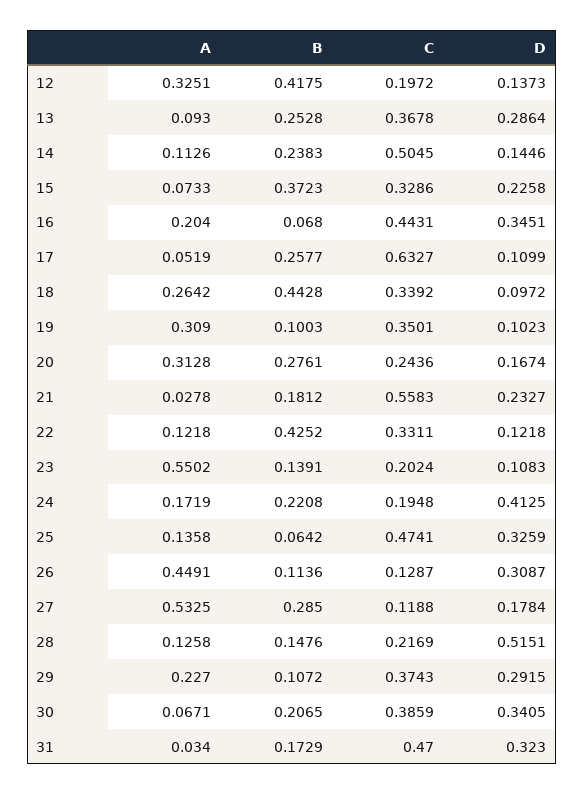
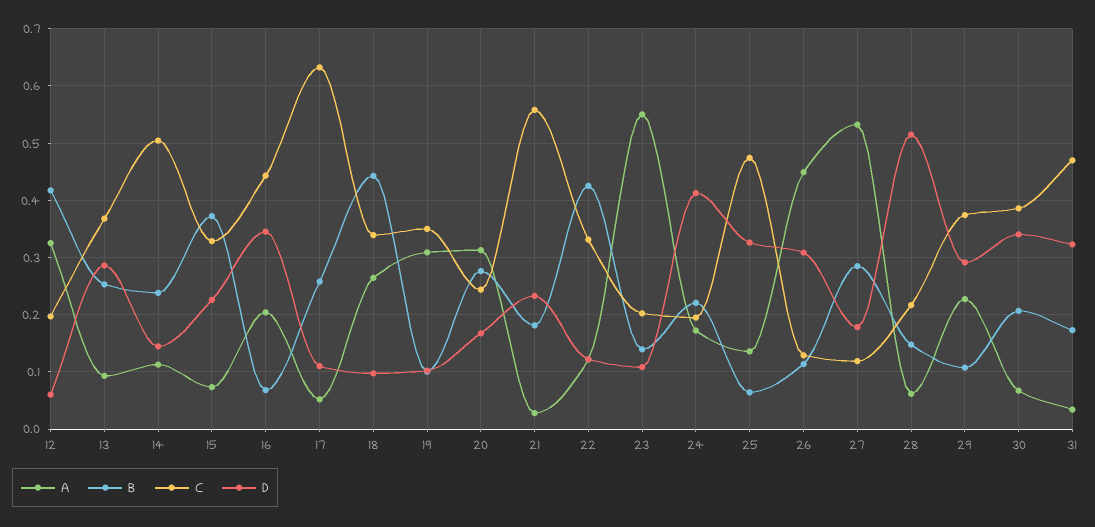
D, 12: 0.1373 -> 0.06
A, 28: 0.1258 -> 0.06

